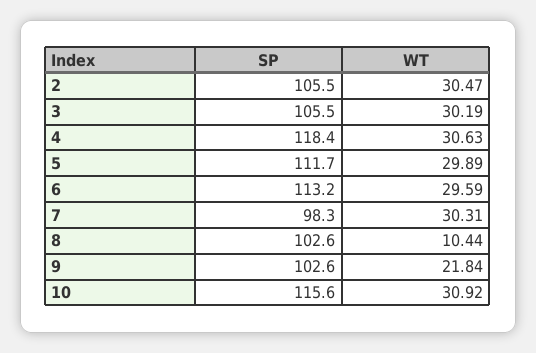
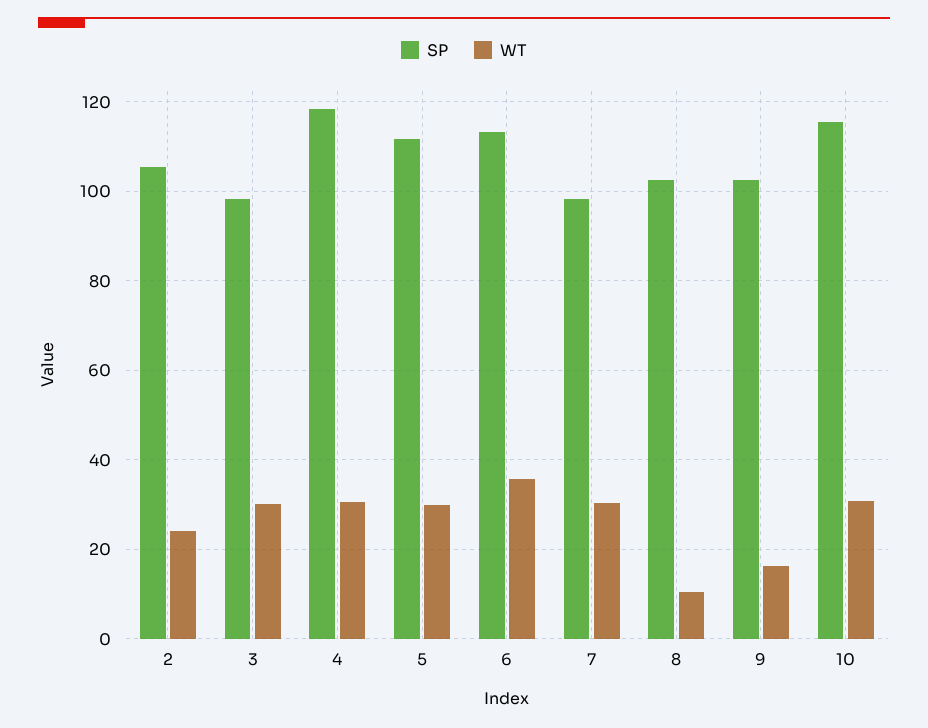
WT, 2: 30.47 -> 24
SP, 3: 105.5 -> 98
WT, 6: 29.59 -> 36
WT, 9: 21.84 -> 16

